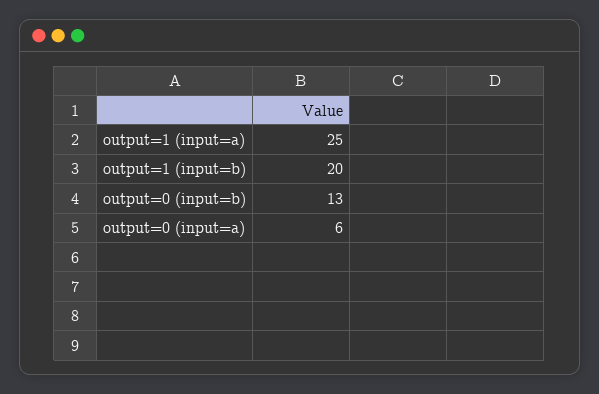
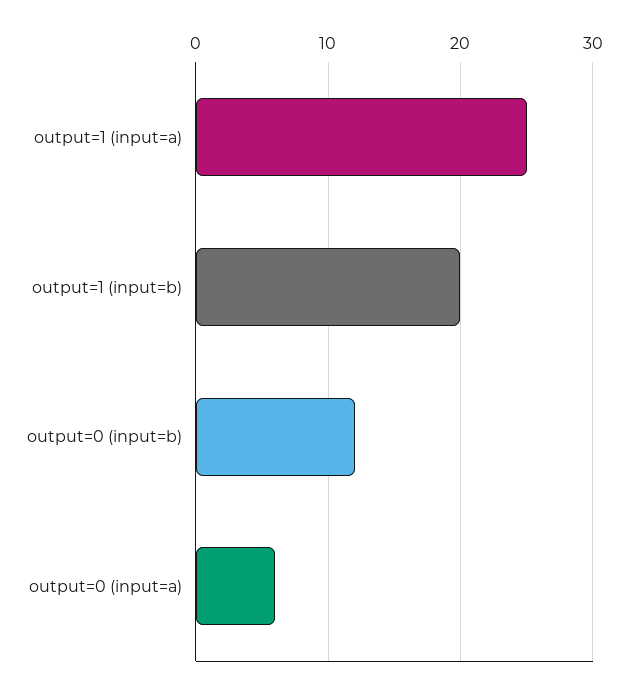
output=0 (input=b): 13 -> 12

